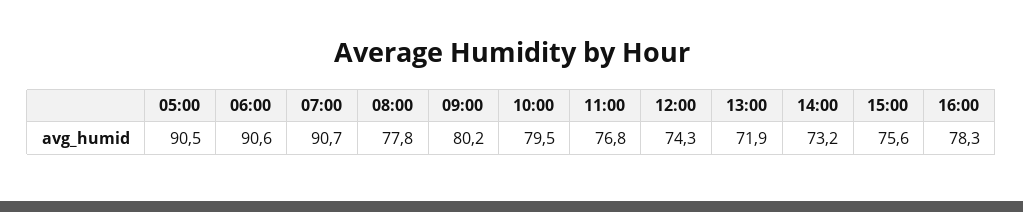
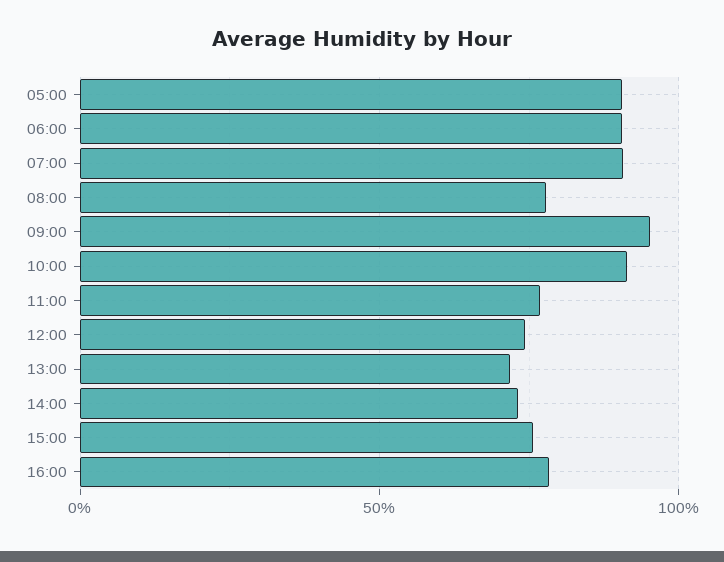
09:00: 80.2 -> 95
10:00: 79.5 -> 90

